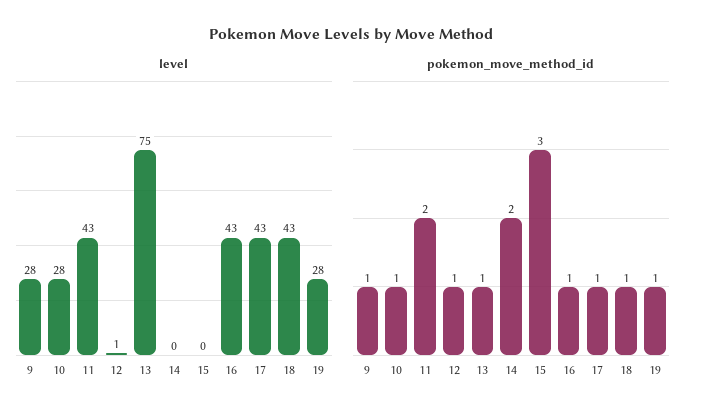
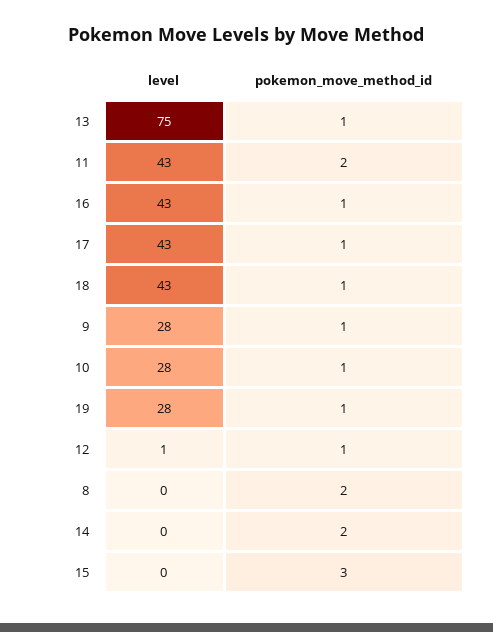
level, 8: none -> 0
pokemon_move_method_id, 8: none -> 2

